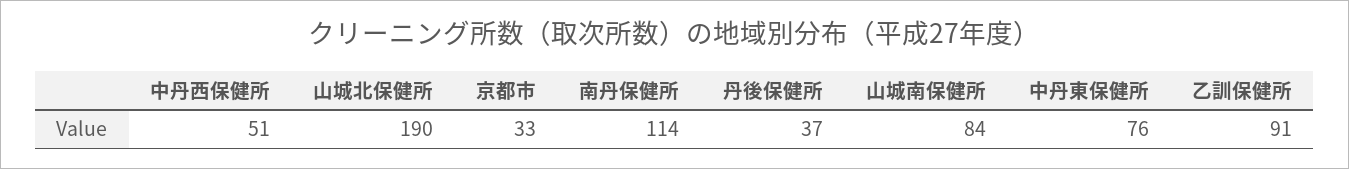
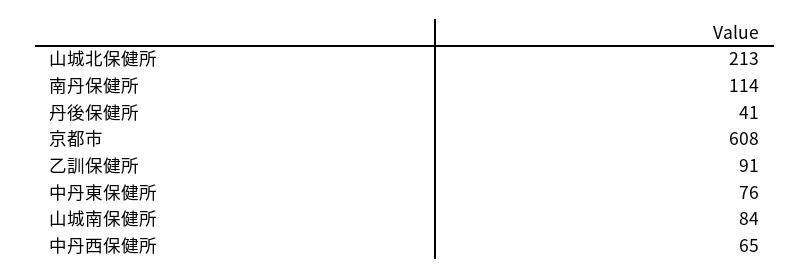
中丹西保健所: 51 -> 65
山城北保健所: 190 -> 213
京都市: 33 -> 608
丹後保健所: 37 -> 41

